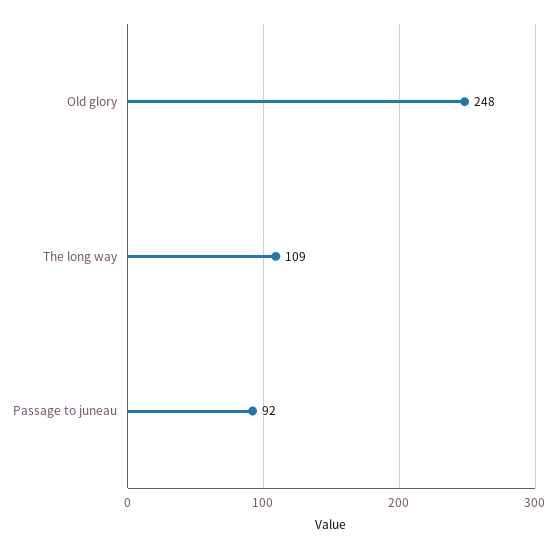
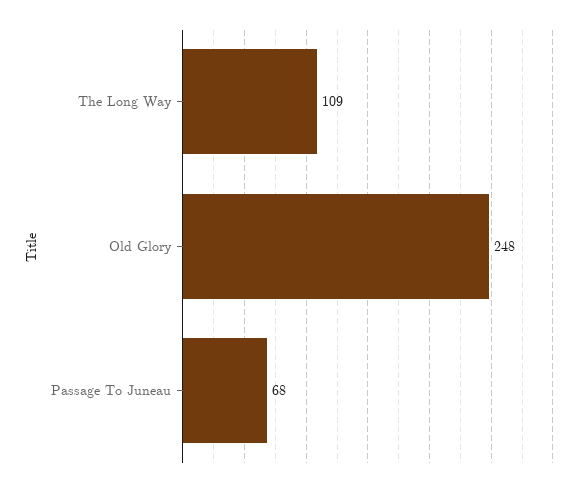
Passage to juneau: 92 -> 68

